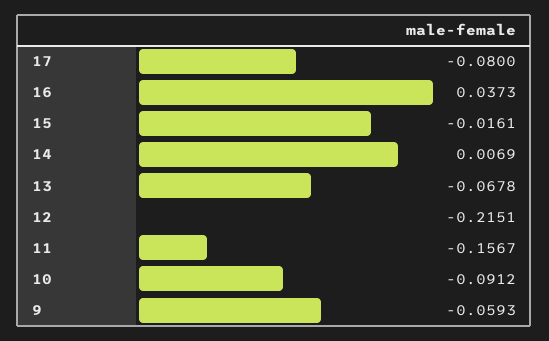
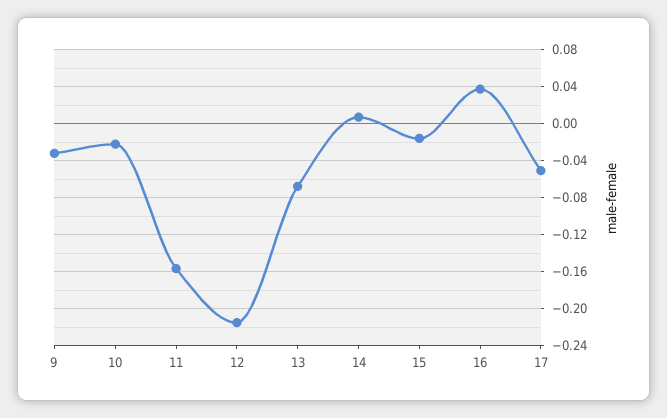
17: -0.08 -> -0.05
10: -0.0912 -> -0.02
9: -0.0593 -> -0.03

